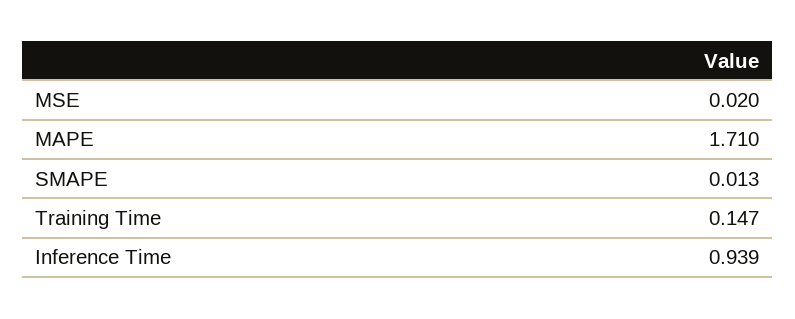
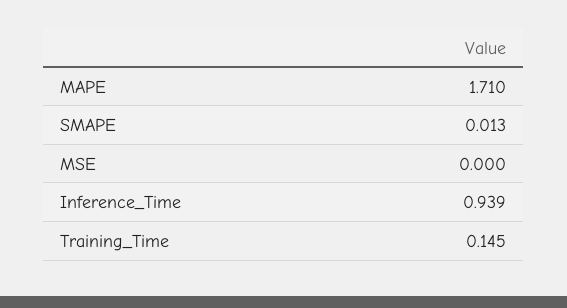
MSE: 0.02 -> 0
Training Time: 0.147 -> 0.145

